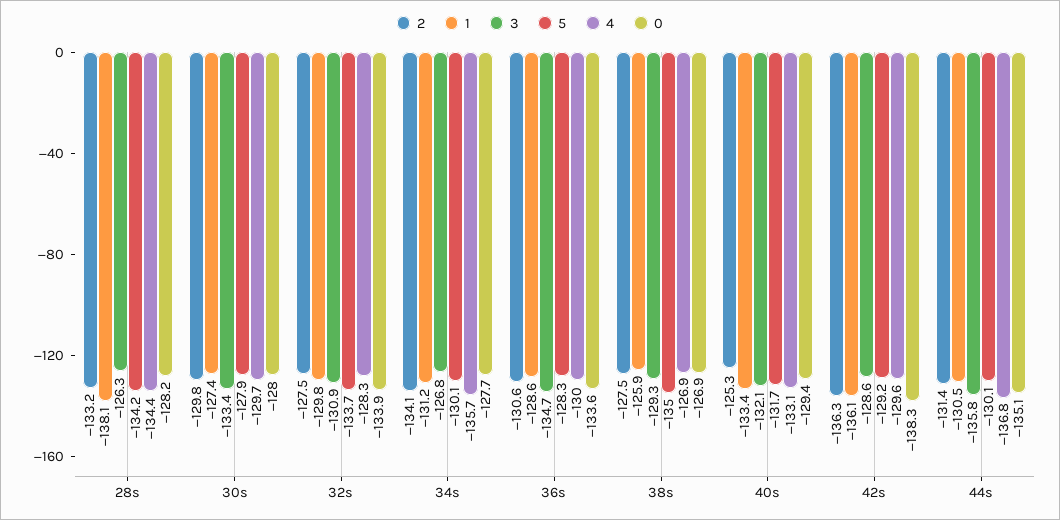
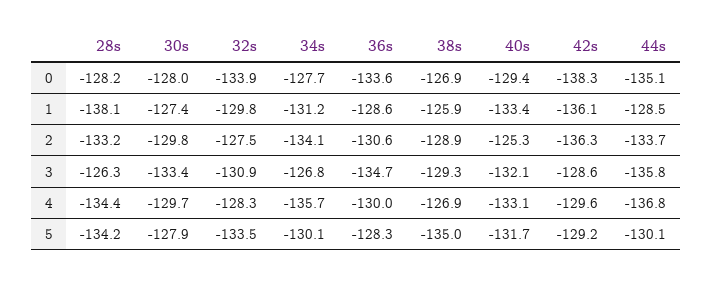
5, 32s: -133.7 -> -133.5
2, 38s: -127.5 -> -128.9
2, 44s: -131.4 -> -133.7
1, 44s: -130.5 -> -128.5

